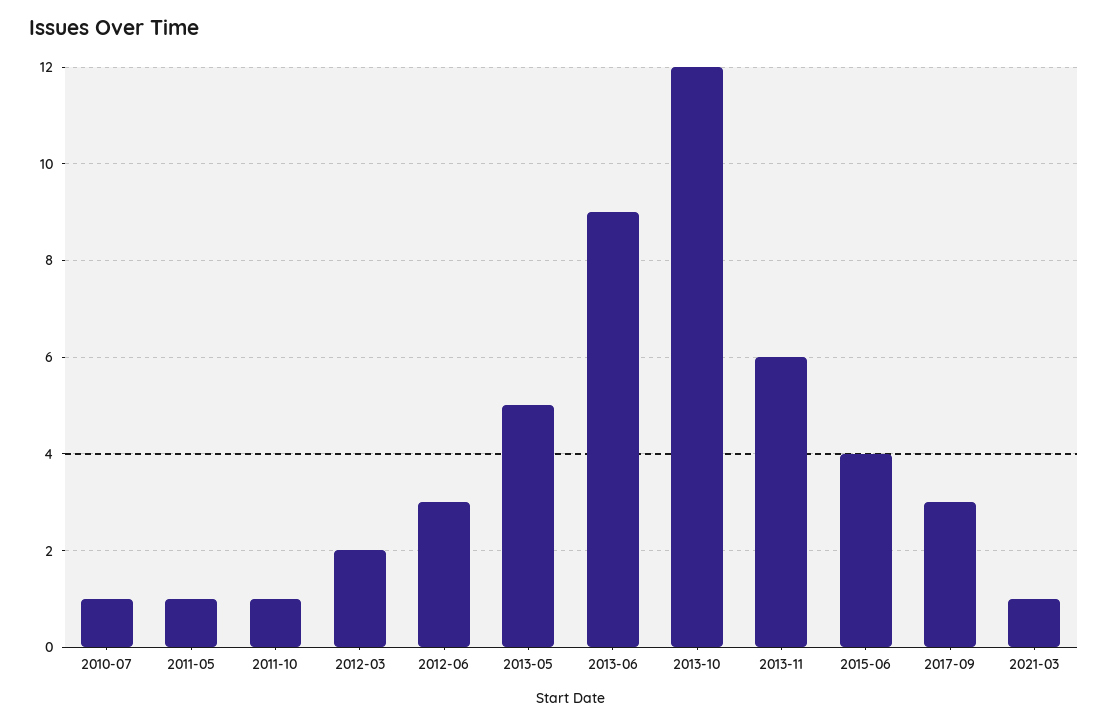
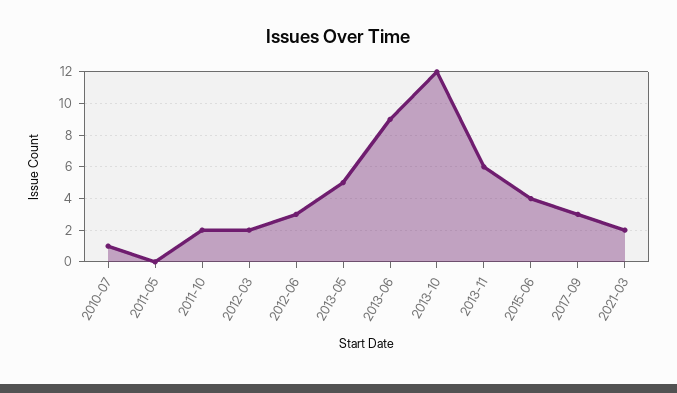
2011-05: 1 -> 0
2011-10: 1 -> 2
2021-03: 1 -> 2

